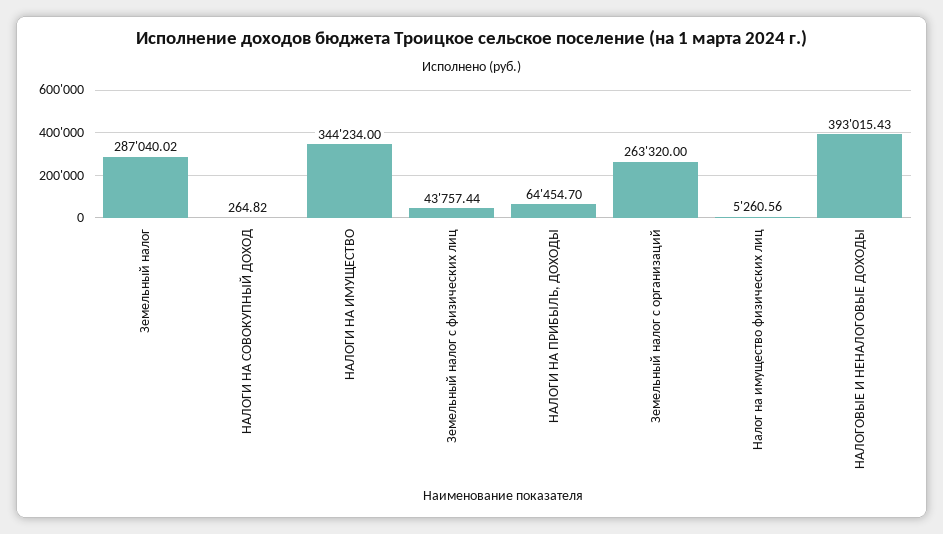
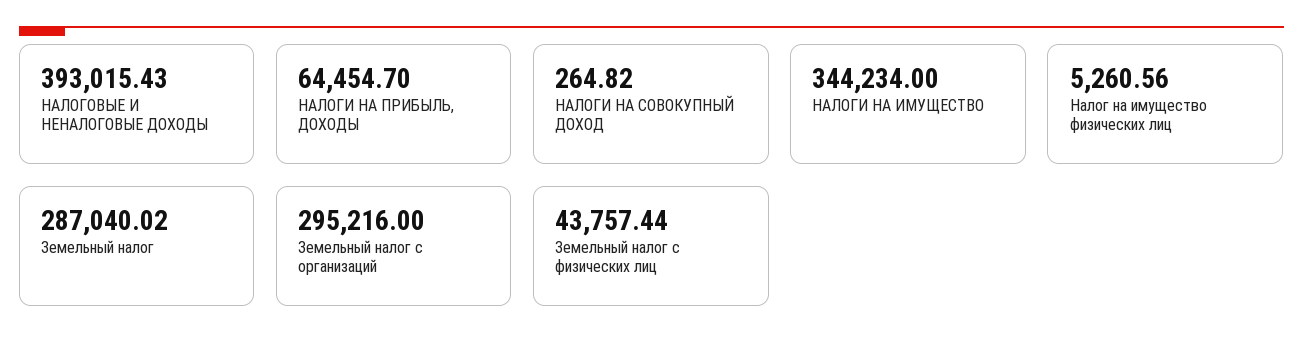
Земельный налог с организаций: 263320 -> 295216

